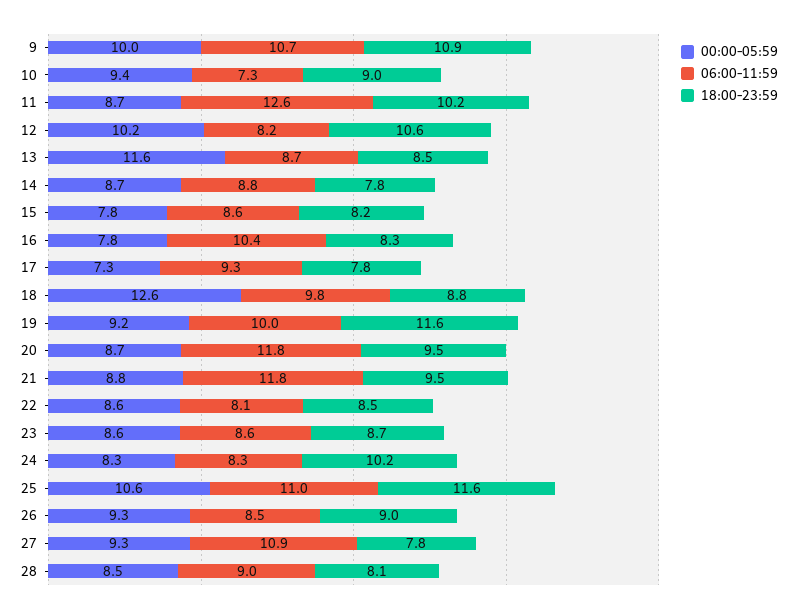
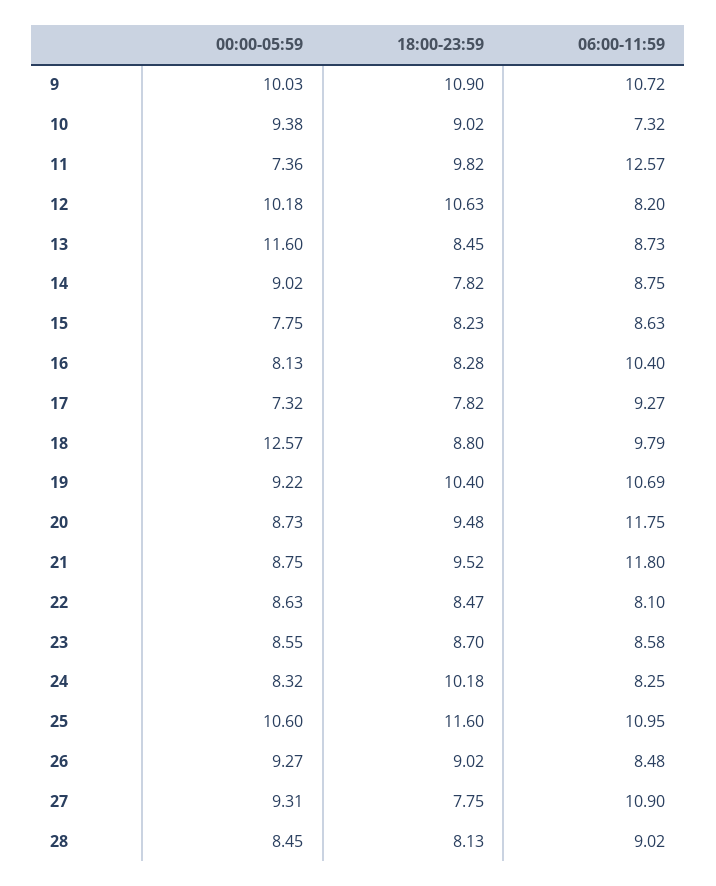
00:00-05:59, 11: 8.7 -> 7.36
18:00-23:59, 11: 10.2 -> 9.82
00:00-05:59, 14: 8.7 -> 9.02
00:00-05:59, 16: 7.8 -> 8.13
06:00-11:59, 19: 10 -> 10.69
18:00-23:59, 19: 11.6 -> 10.4

